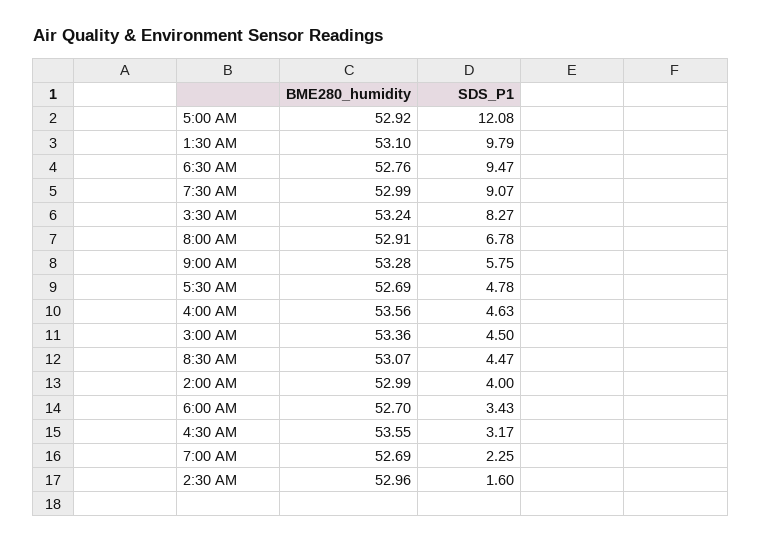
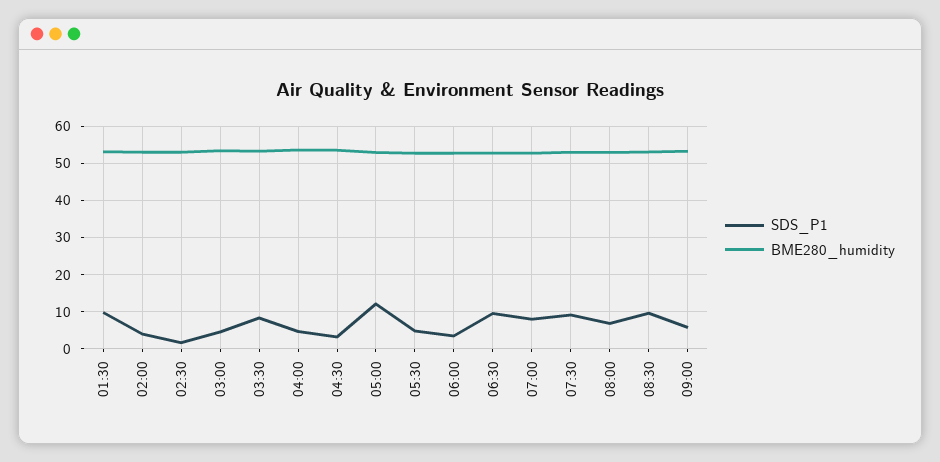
SDS_P1, 8:30 AM: 4.47 -> 10
SDS_P1, 7:00 AM: 2.25 -> 8

